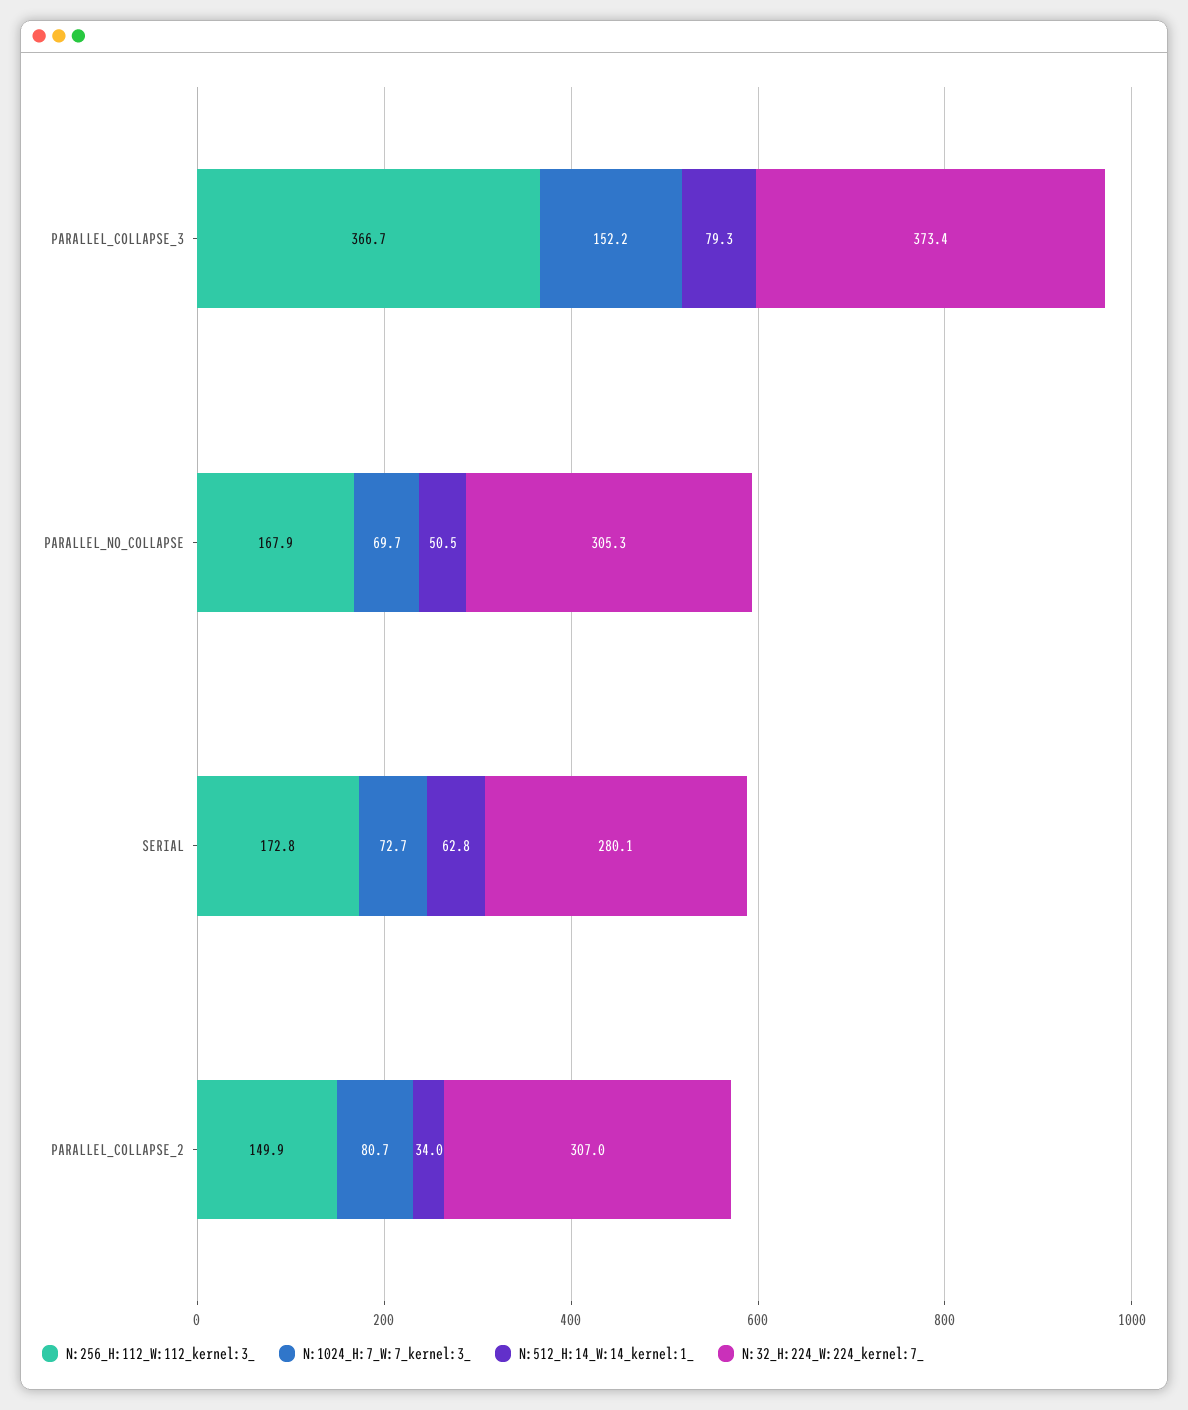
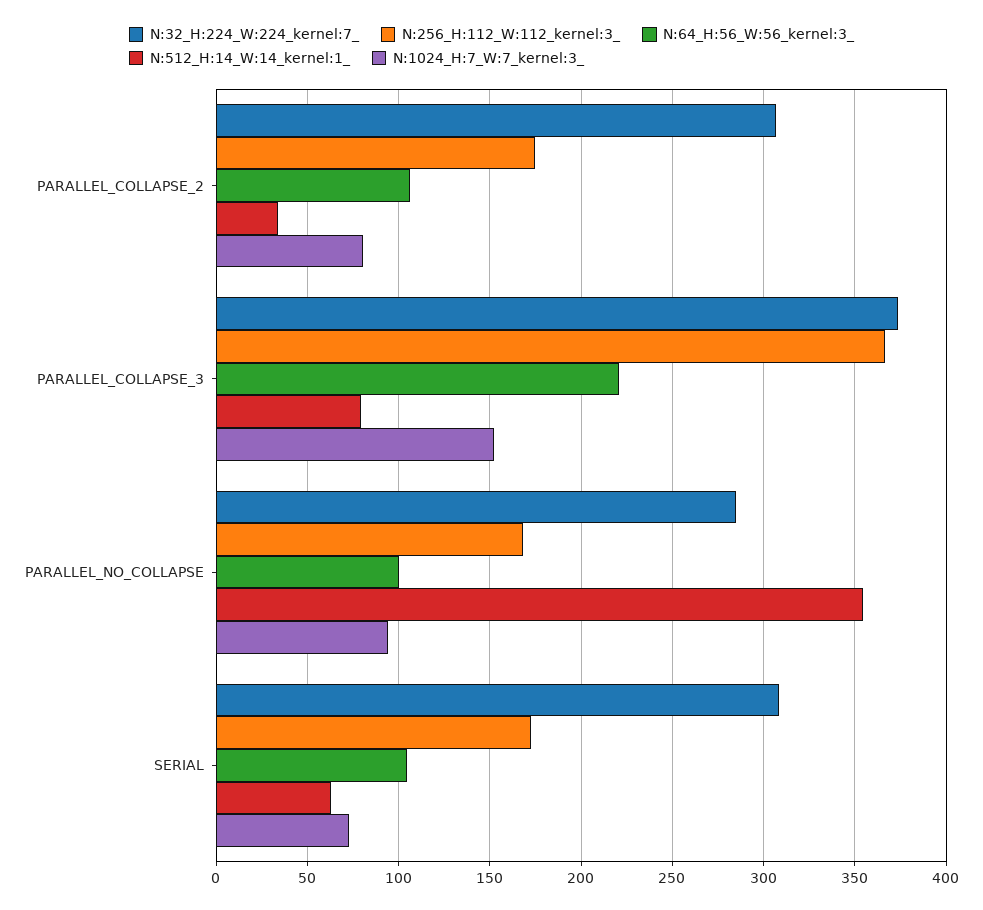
N:1024_H:7_W:7_kernel:3_, PARALLEL_NO_COLLAPSE: 69.7 -> 95
N:512_H:14_W:14_kernel:1_, PARALLEL_NO_COLLAPSE: 50.5 -> 355
N:32_H:224_W:224_kernel:7_, PARALLEL_NO_COLLAPSE: 305.3 -> 285
N:32_H:224_W:224_kernel:7_, SERIAL: 280.1 -> 310
N:256_H:112_W:112_kernel:3_, PARALLEL_COLLAPSE_2: 149.9 -> 175
N:64_H:56_W:56_kernel:3_, PARALLEL_COLLAPSE_2: none -> 105
N:64_H:56_W:56_kernel:3_, PARALLEL_COLLAPSE_3: none -> 220
N:64_H:56_W:56_kernel:3_, PARALLEL_NO_COLLAPSE: none -> 100
N:64_H:56_W:56_kernel:3_, SERIAL: none -> 105

